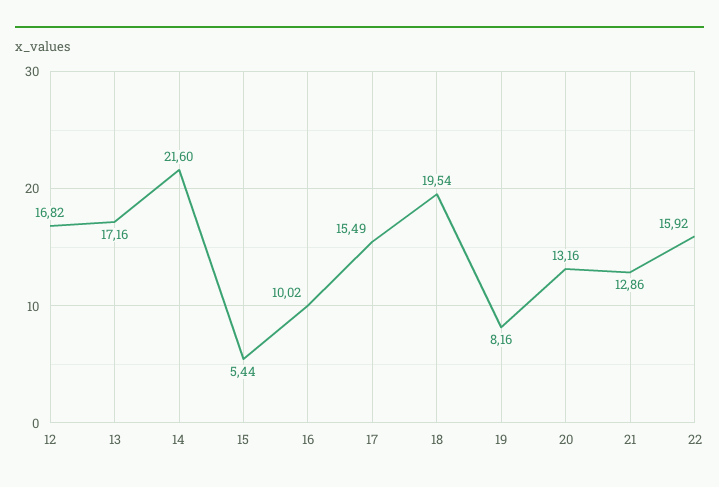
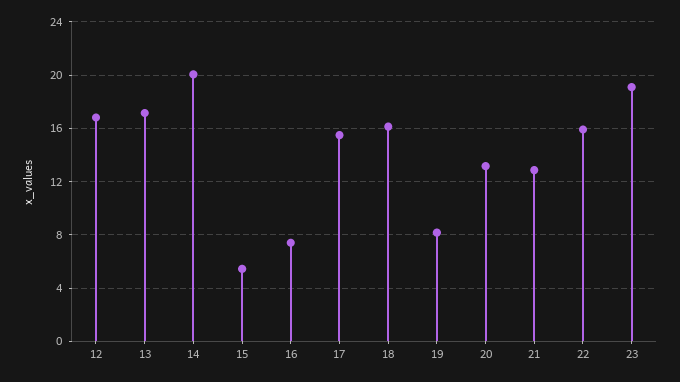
14: 21.6 -> 20
16: 10.02 -> 7.5
18: 19.54 -> 16
23: none -> 19

